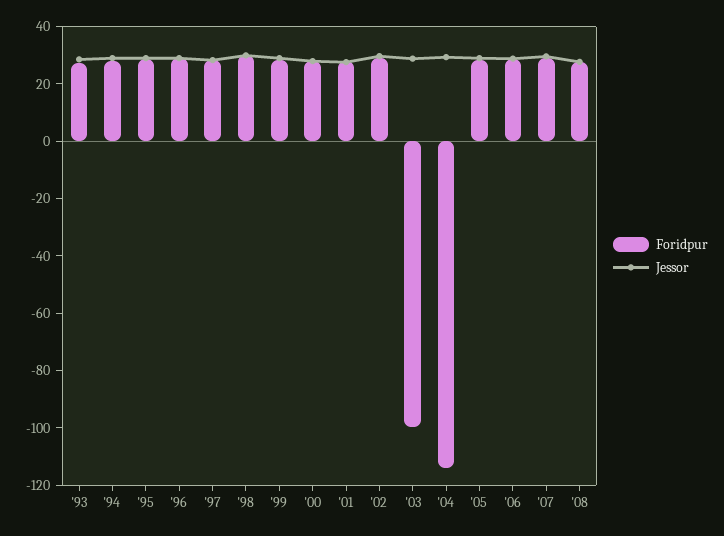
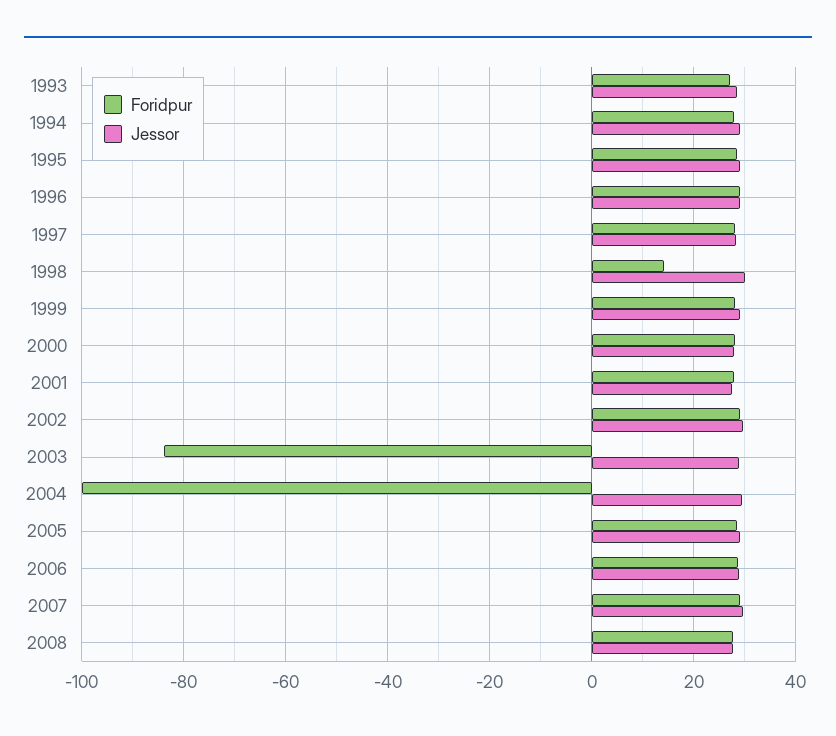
Foridpur, '98: 30 -> 14
Foridpur, '03: -100 -> -84
Foridpur, '04: -115 -> -100

